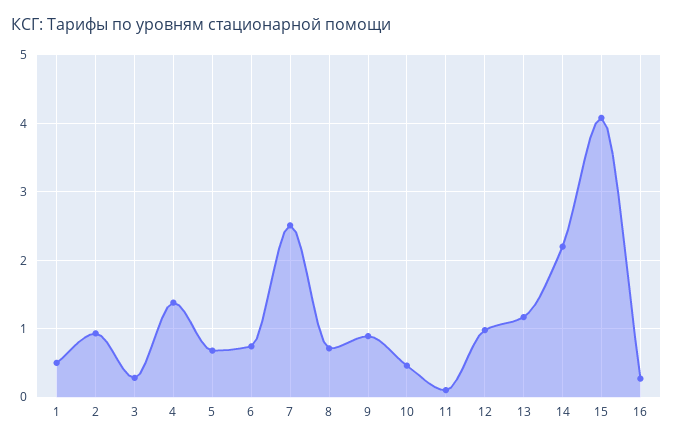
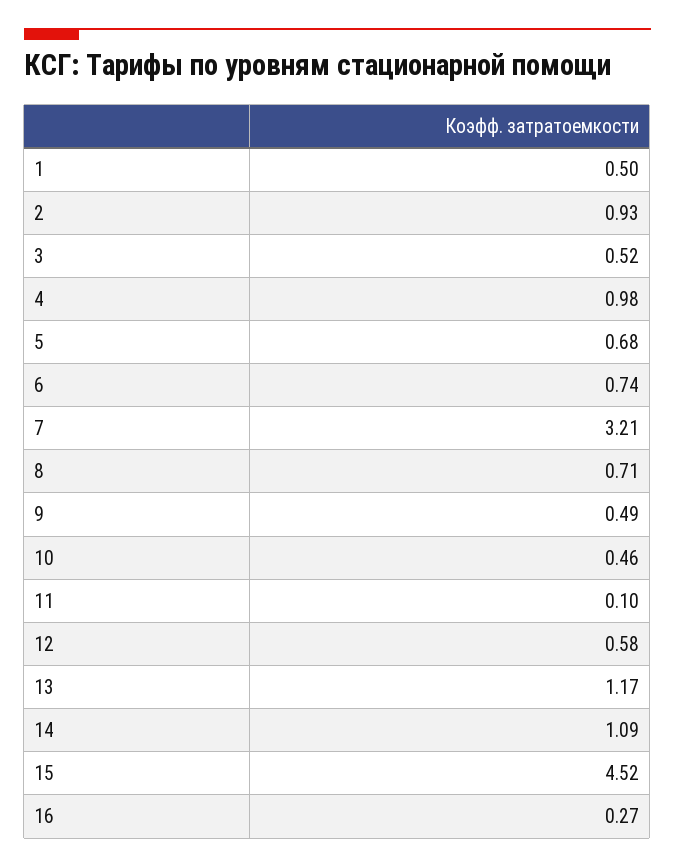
3: 0.3 -> 0.52
4: 1.4 -> 0.98
7: 2.5 -> 3.21
9: 0.9 -> 0.49
12: 1 -> 0.58
14: 2.2 -> 1.09
15: 4.1 -> 4.52

